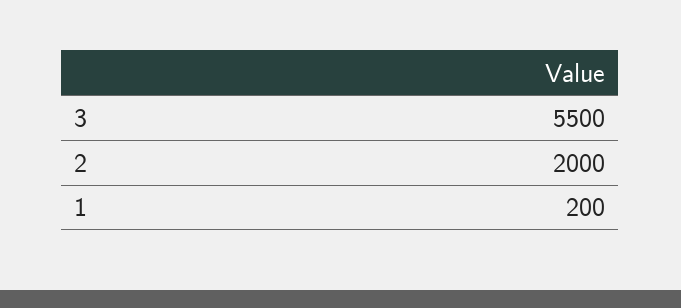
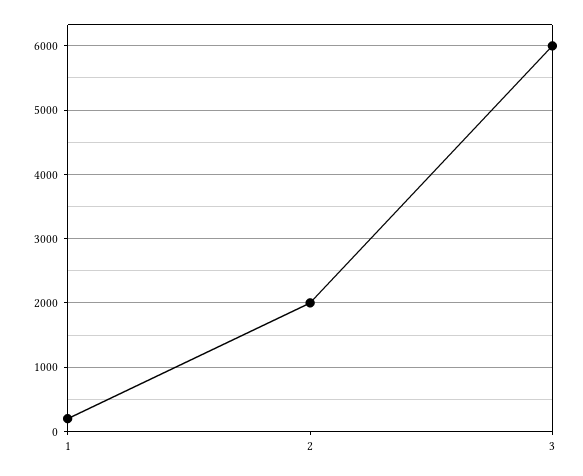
3: 5500 -> 6000

